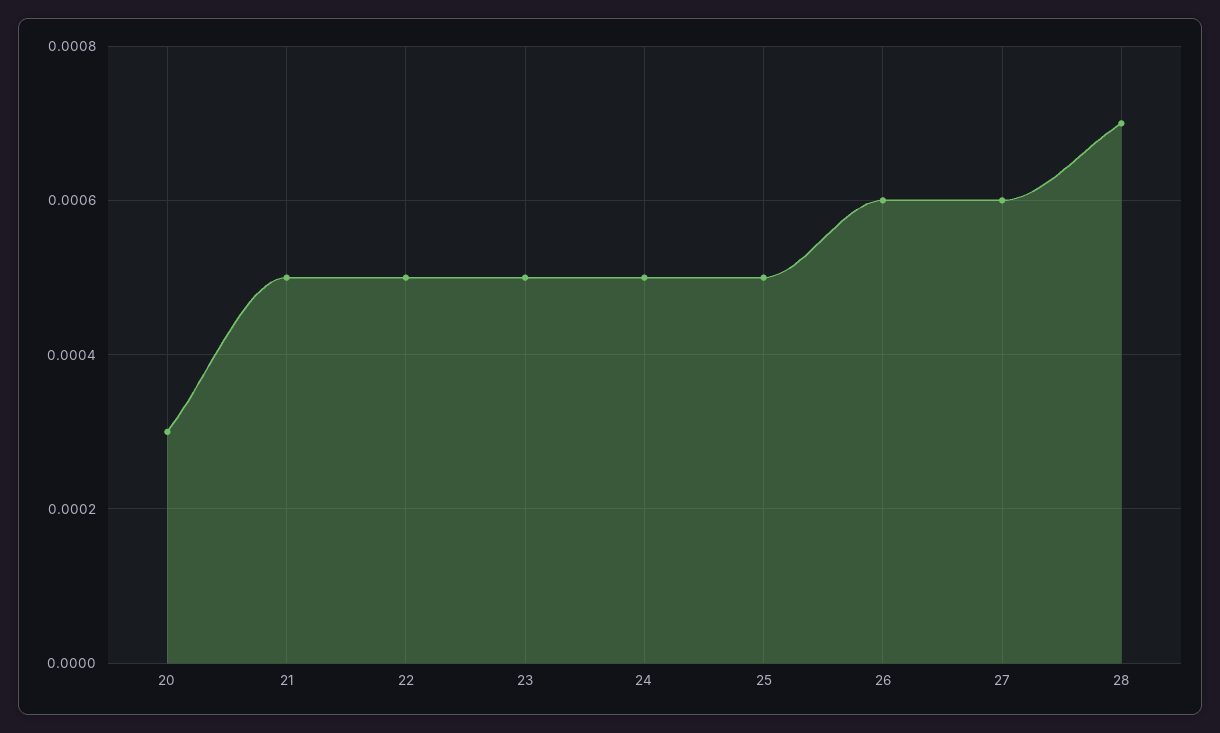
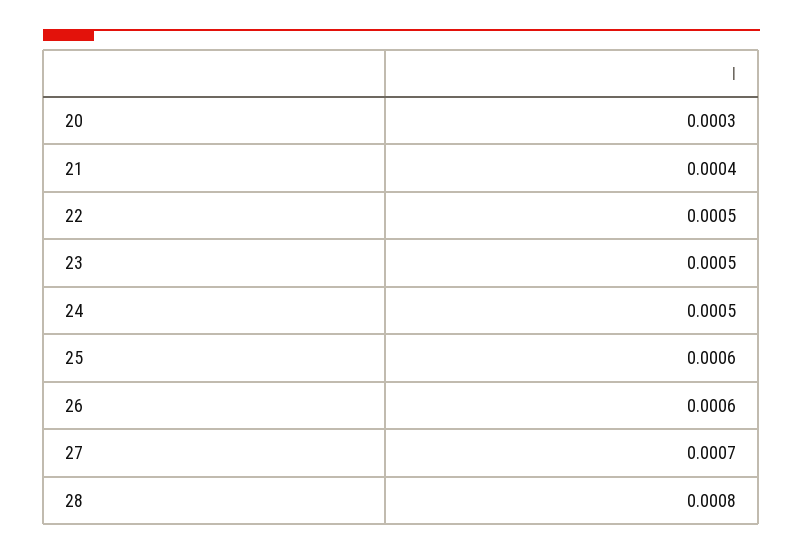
21: 0.0005 -> 0.0004
25: 0.0005 -> 0.0006
27: 0.0006 -> 0.0007
28: 0.0007 -> 0.0008

